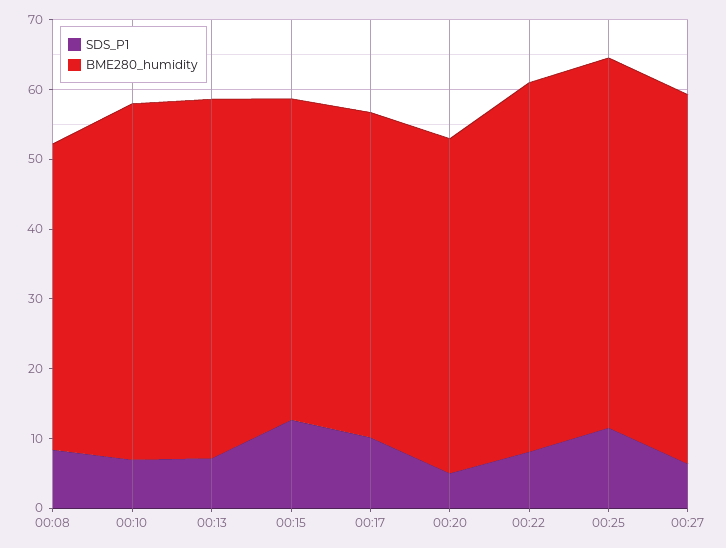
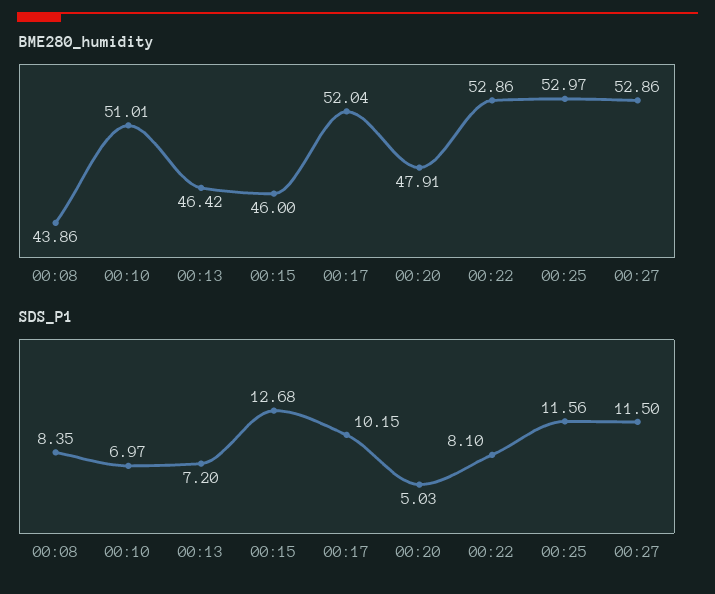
BME280_humidity, 00:13: 52 -> 46.42
BME280_humidity, 00:17: 46 -> 52.04
SDS_P1, 00:27: 6 -> 11.5

